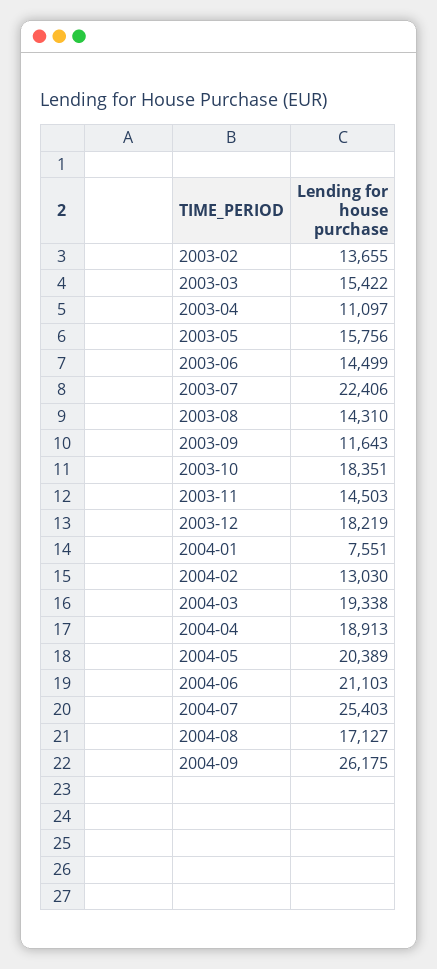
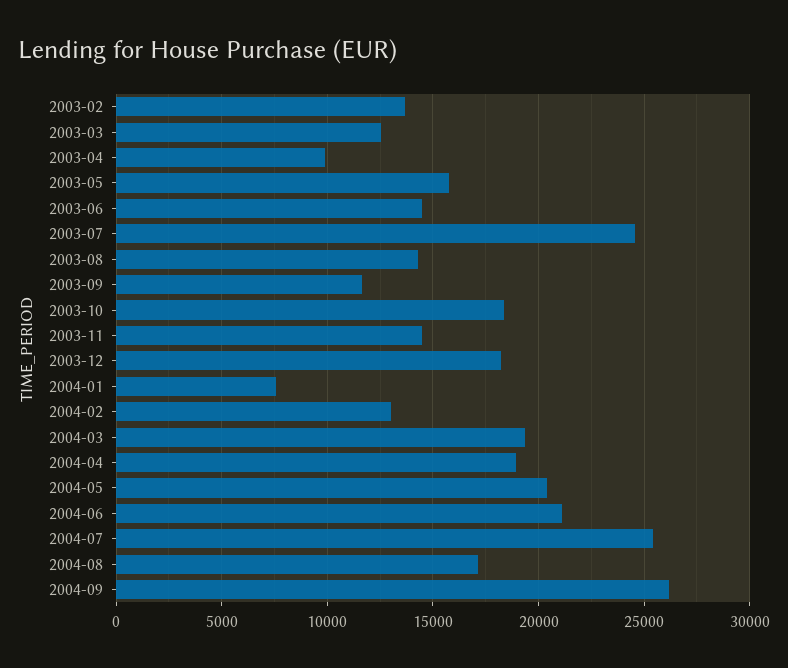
2003-03: 15422 -> 12500
2003-04: 11097 -> 10000
2003-07: 22406 -> 24500

